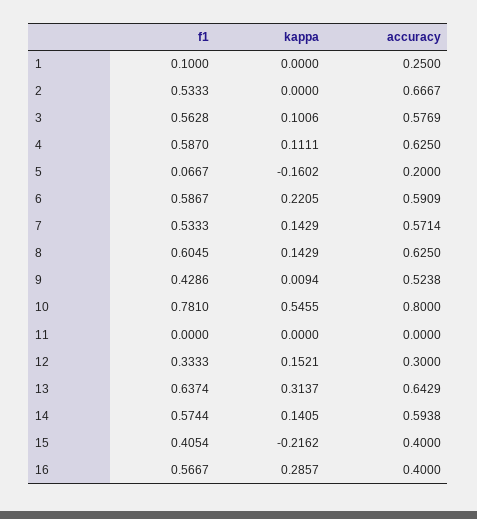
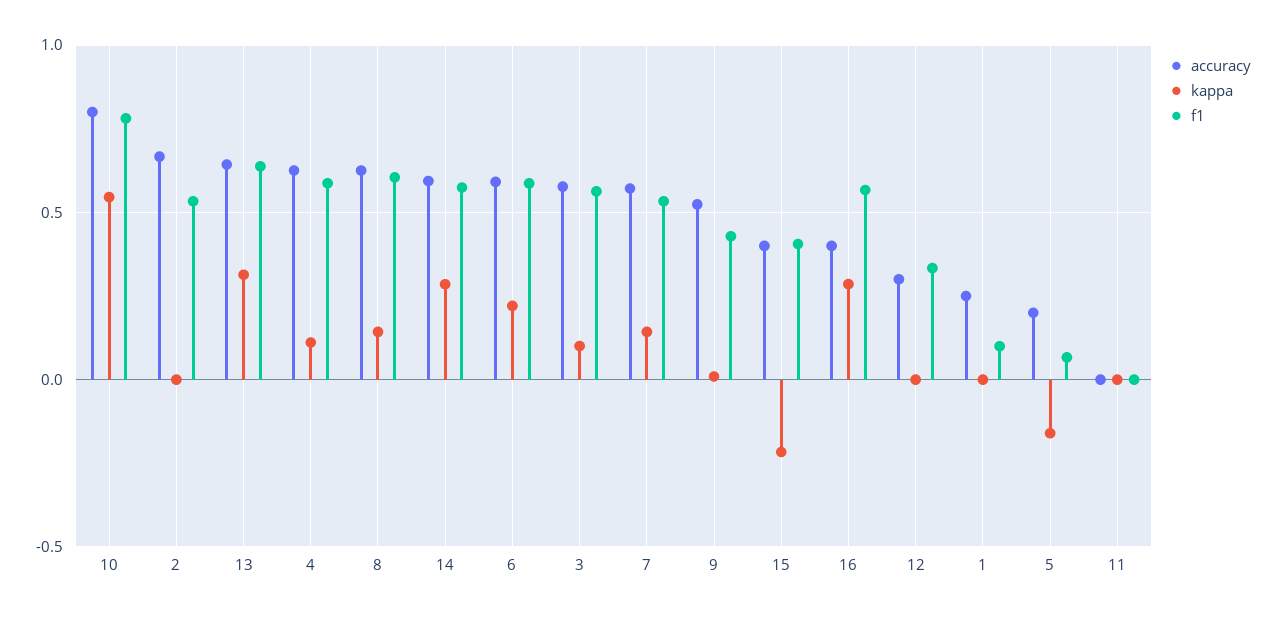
kappa, 12: 0.1521 -> 0
kappa, 14: 0.1405 -> 0.3

